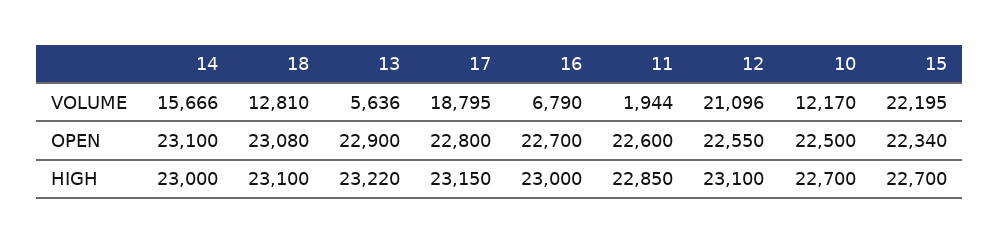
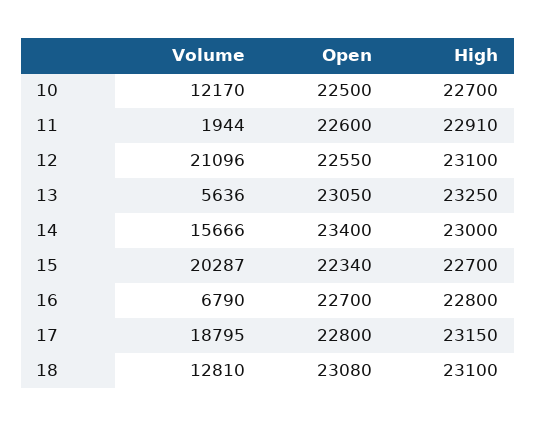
15, VOLUME: 22195 -> 20287
14, OPEN: 23100 -> 23400
13, OPEN: 22900 -> 23050
13, HIGH: 23220 -> 23250
16, HIGH: 23000 -> 22800
11, HIGH: 22850 -> 22910

